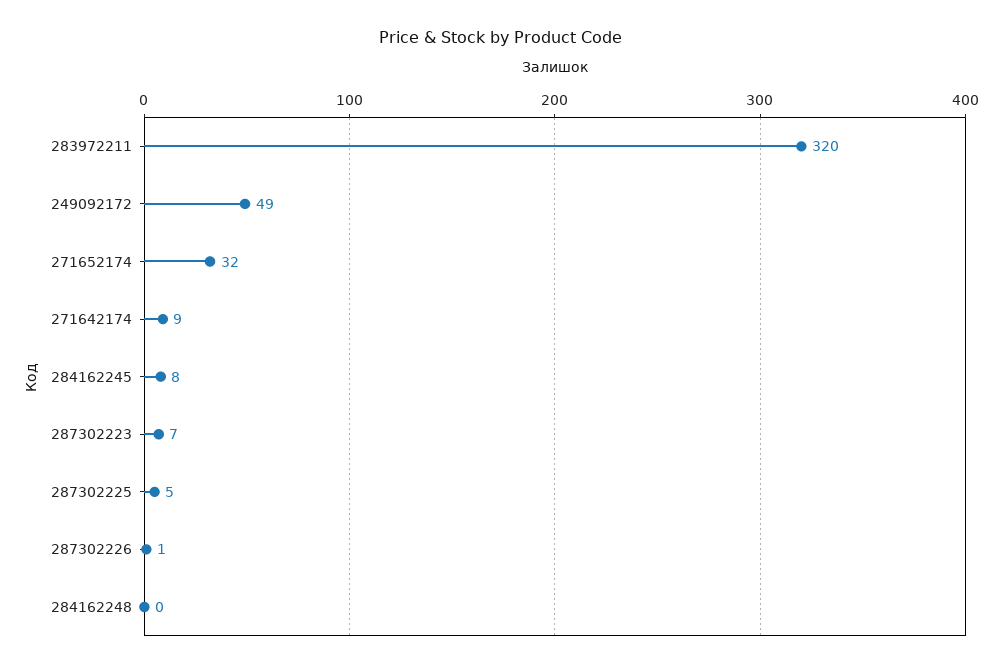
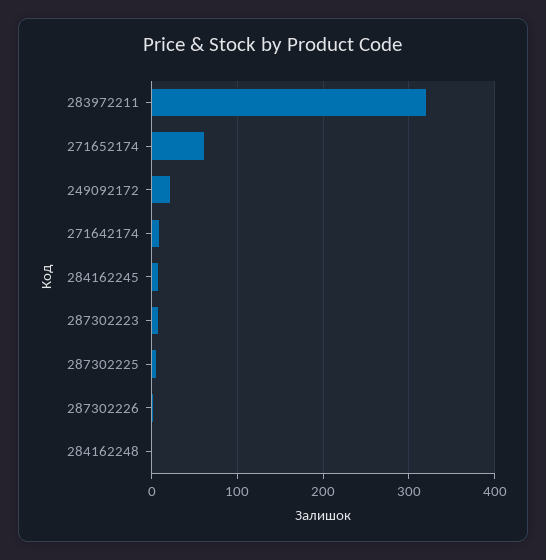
249092172: 49 -> 20
271652174: 32 -> 60

